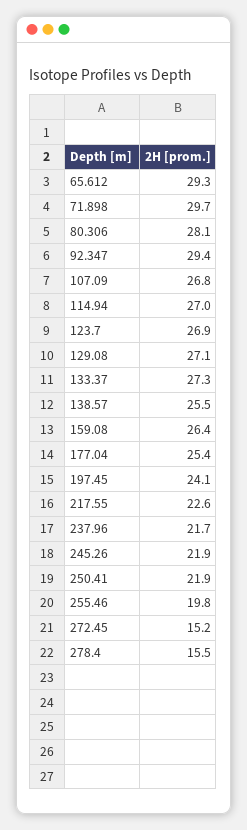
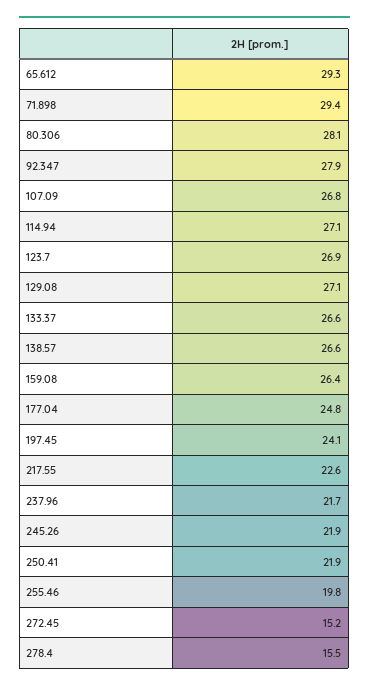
71.898: 29.7 -> 29.4
92.347: 29.4 -> 27.9
114.94: 27 -> 27.1
133.37: 27.3 -> 26.6
138.57: 25.5 -> 26.6
177.04: 25.4 -> 24.8

